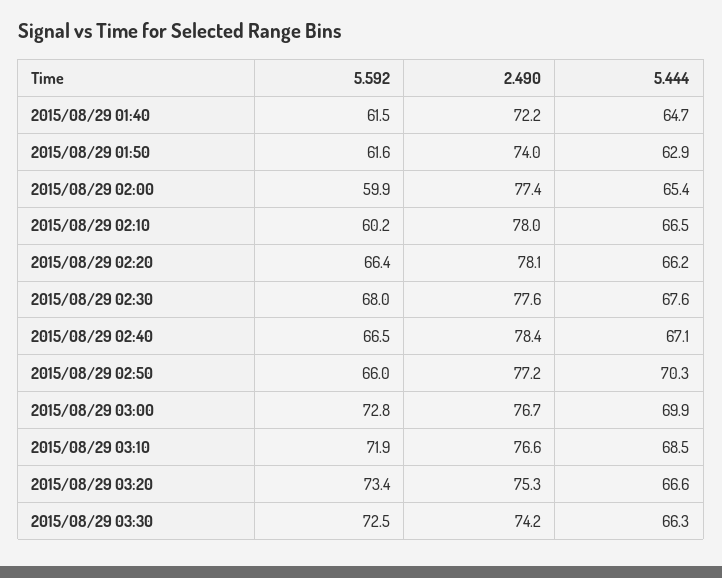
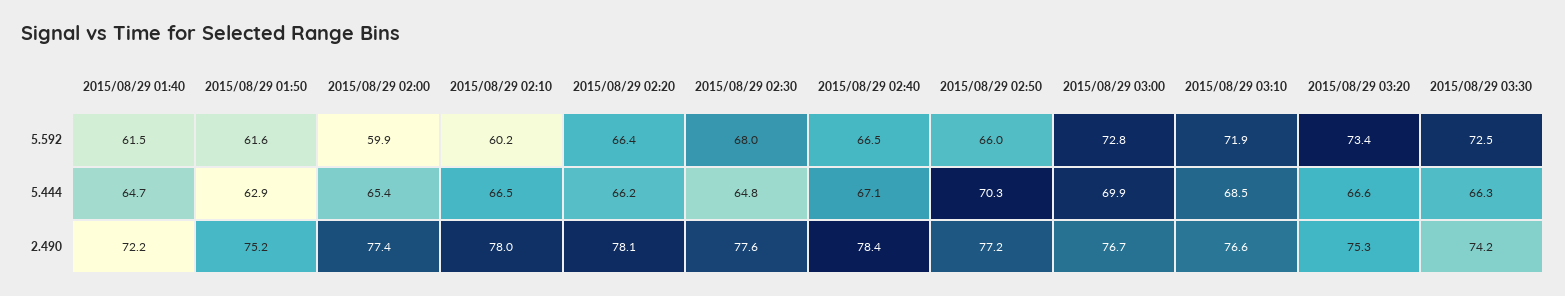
2.490, 2015/08/29 01:50: 74 -> 75.2
5.444, 2015/08/29 02:30: 67.6 -> 64.8

